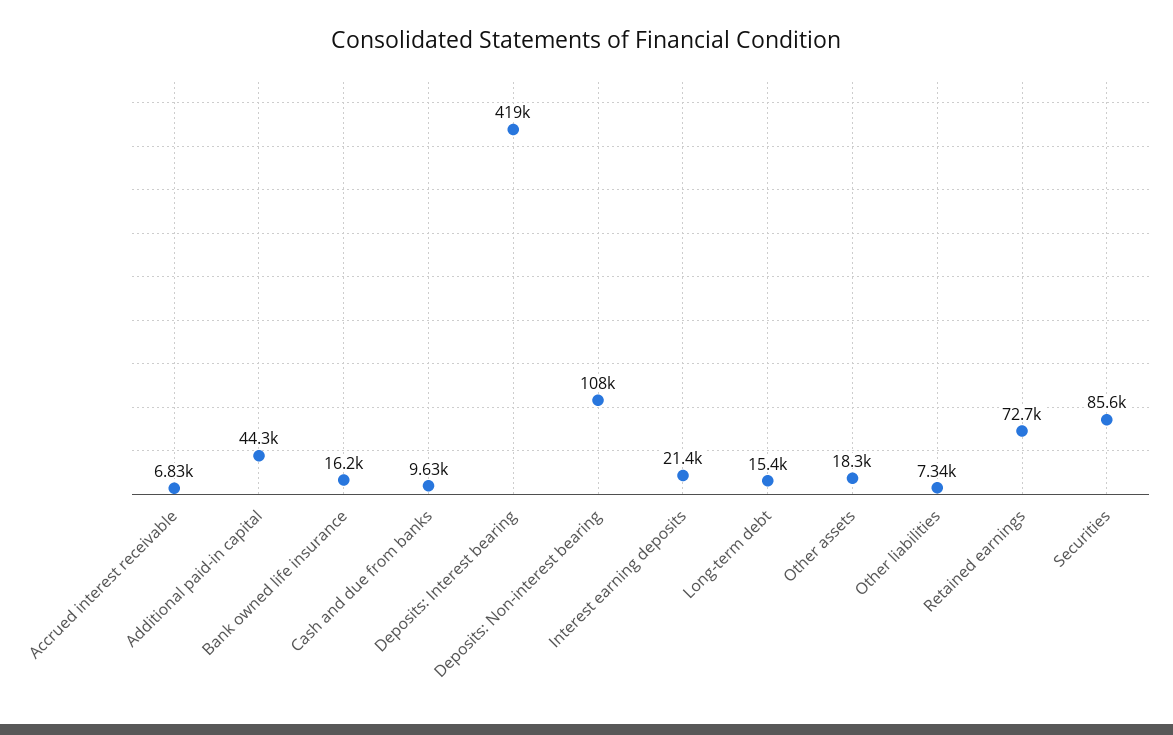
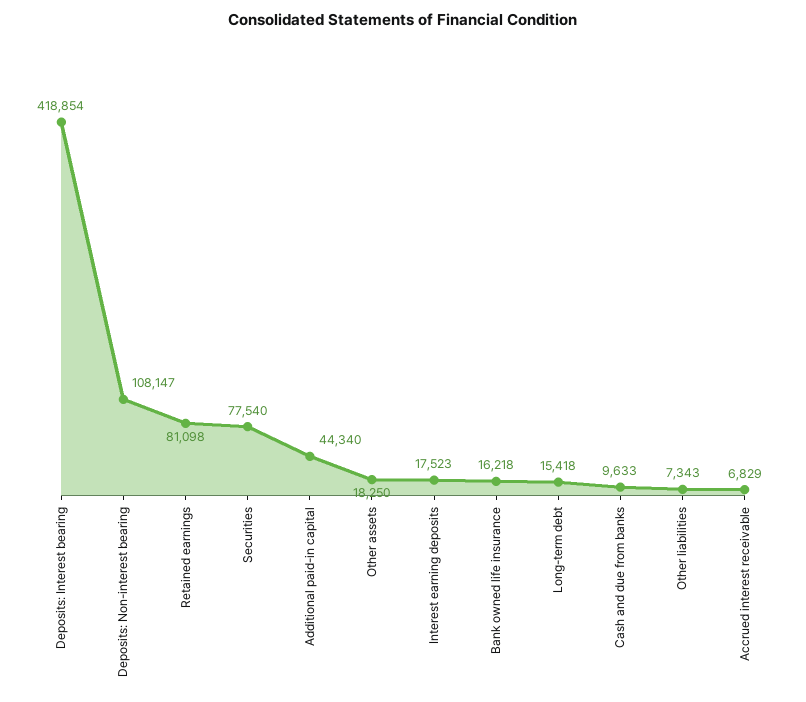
Interest earning deposits: 21400 -> 17523
Retained earnings: 72700 -> 81098
Securities: 85600 -> 77540

